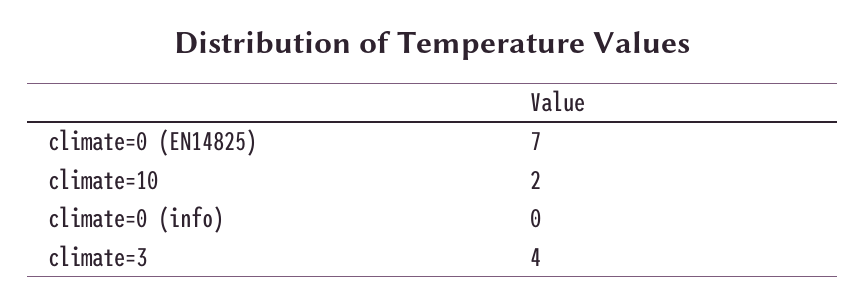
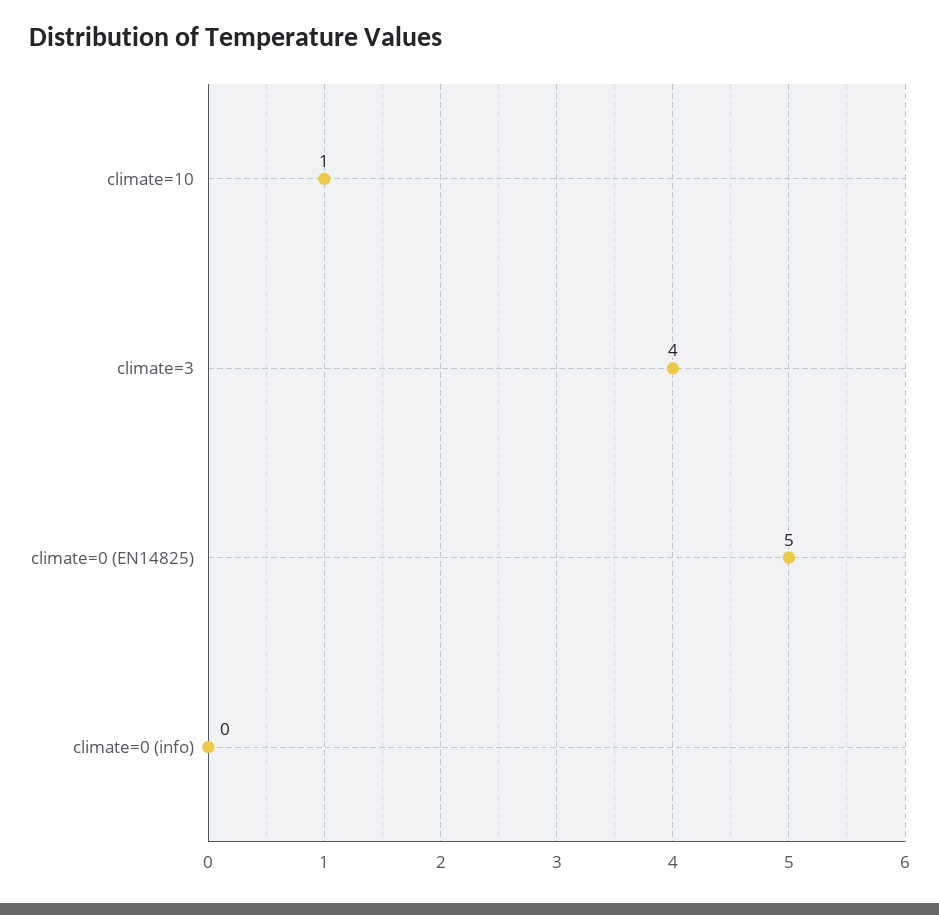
climate=0 (EN14825): 7 -> 5
climate=10: 2 -> 1

